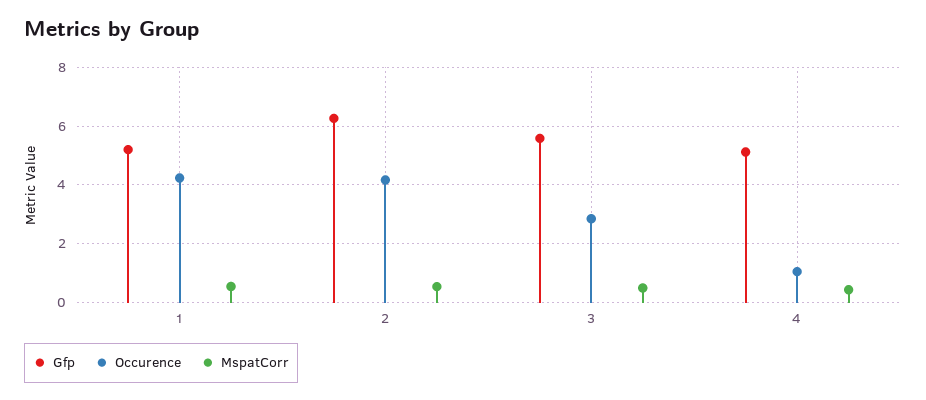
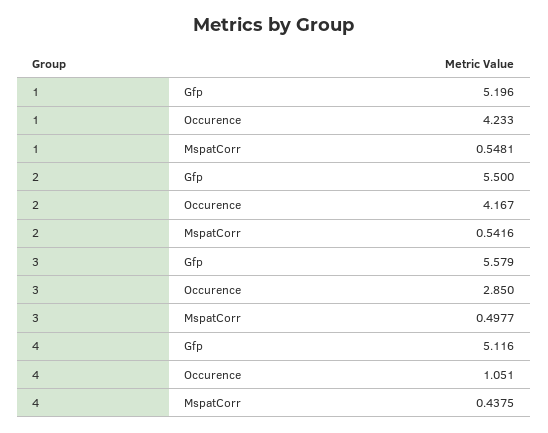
Gfp, 2: 6.25 -> 5.5

